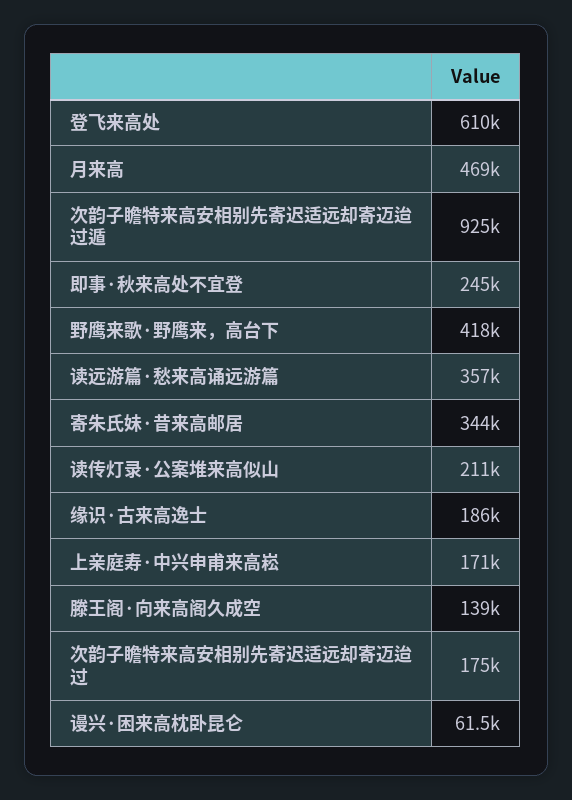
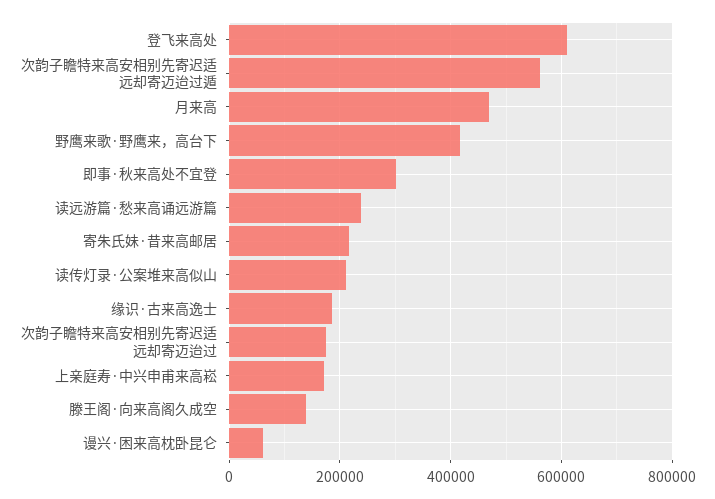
次韵子瞻特来高安相别先寄迟适远却寄迈迨过遁: 925000 -> 560000
即事·秋来高处不宜登: 245000 -> 300000
读远游篇·愁来高诵远游篇: 357000 -> 240000
寄朱氏妹·昔来高邮居: 344000 -> 220000

